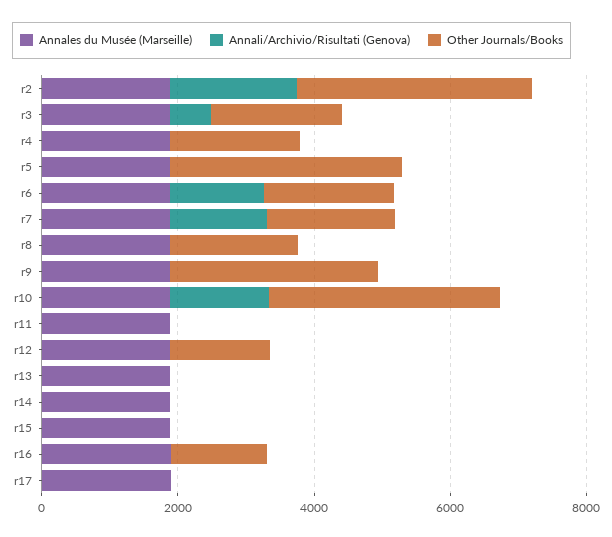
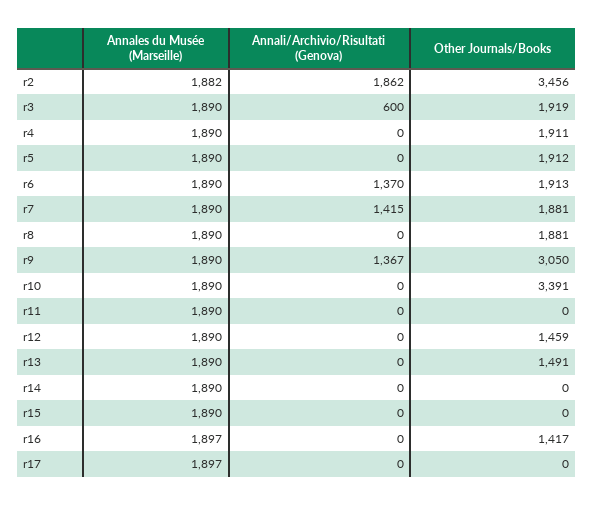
Other Journals/Books, r5: 3500 -> 1912
Annali/Archivio/Risultati (Genova), r9: 0 -> 1367
Annali/Archivio/Risultati (Genova), r10: 1500 -> 0
Other Journals/Books, r13: 0 -> 1491

